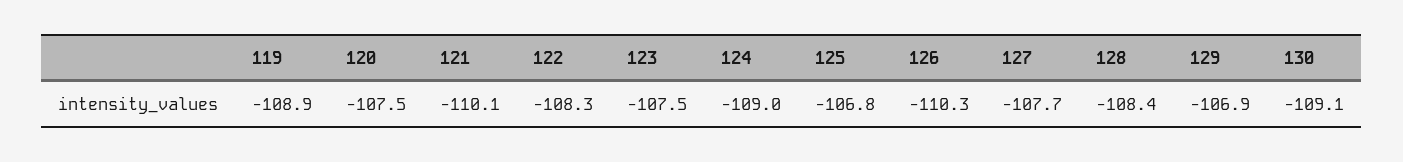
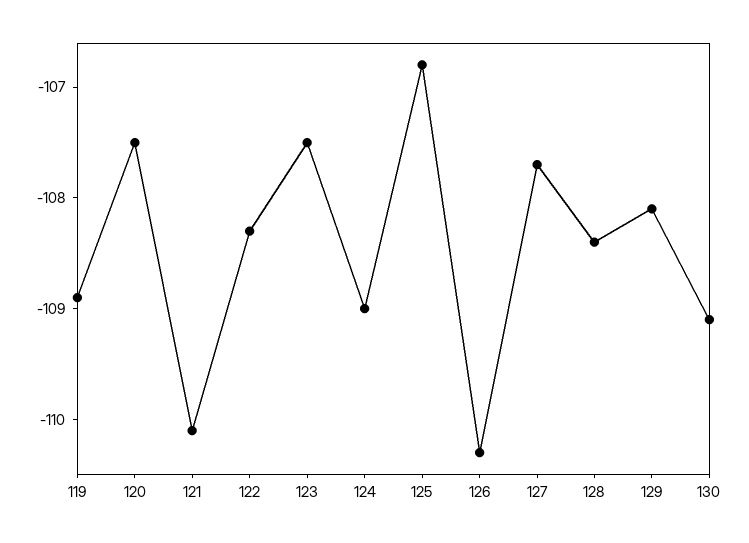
129: -106.9 -> -108.1

